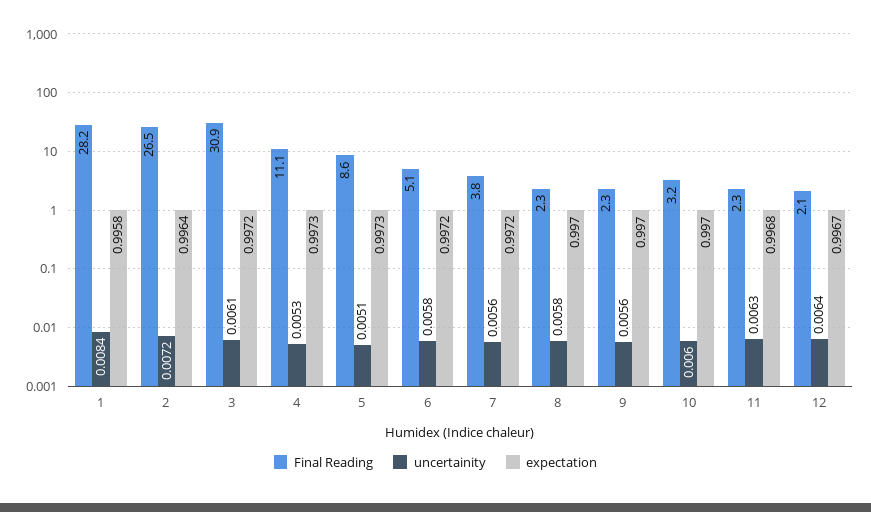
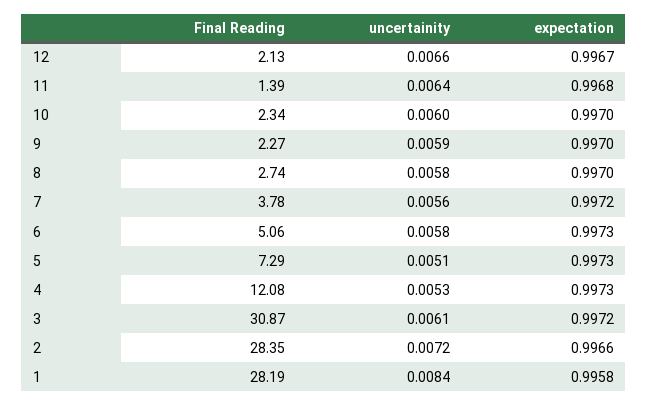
Final Reading, 2: 26.5 -> 28.35
expectation, 2: 0.9964 -> 0.9966
Final Reading, 4: 11.1 -> 12.08
Final Reading, 5: 8.6 -> 7.29
expectation, 6: 0.9972 -> 0.9973
Final Reading, 8: 2.3 -> 2.74
uncertainity, 9: 0.0056 -> 0.0059
Final Reading, 10: 3.2 -> 2.34
Final Reading, 11: 2.3 -> 1.39
uncertainity, 11: 0.0063 -> 0.0064
uncertainity, 12: 0.0064 -> 0.0066

